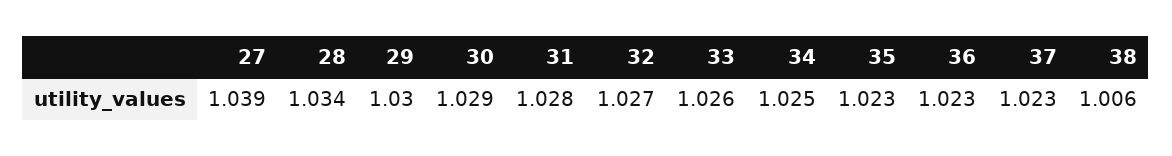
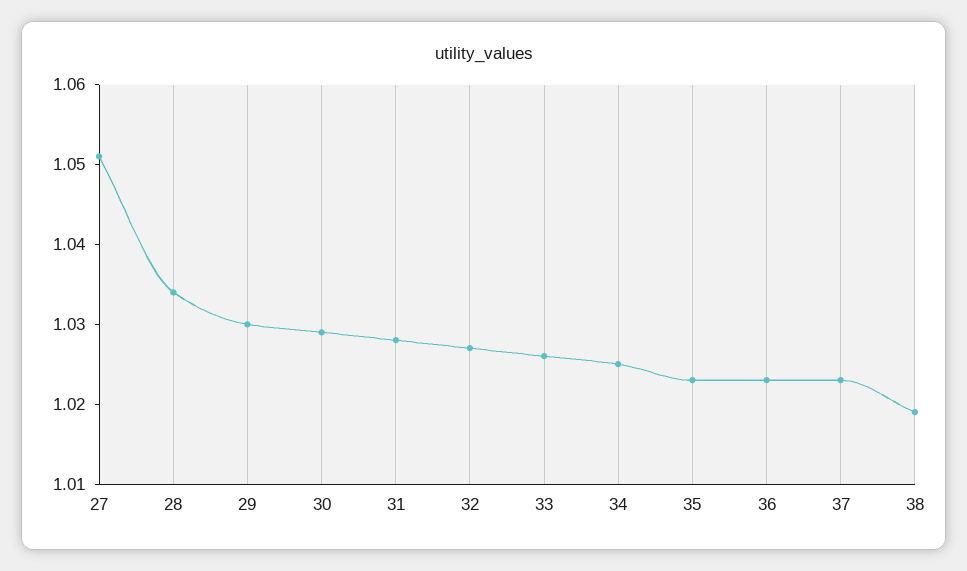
27: 1.039 -> 1.05
38: 1.006 -> 1.02

